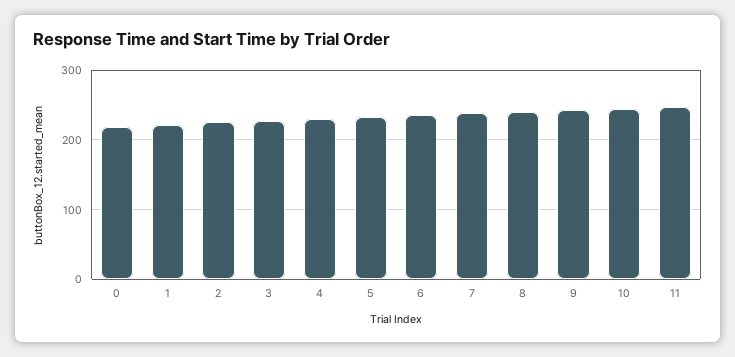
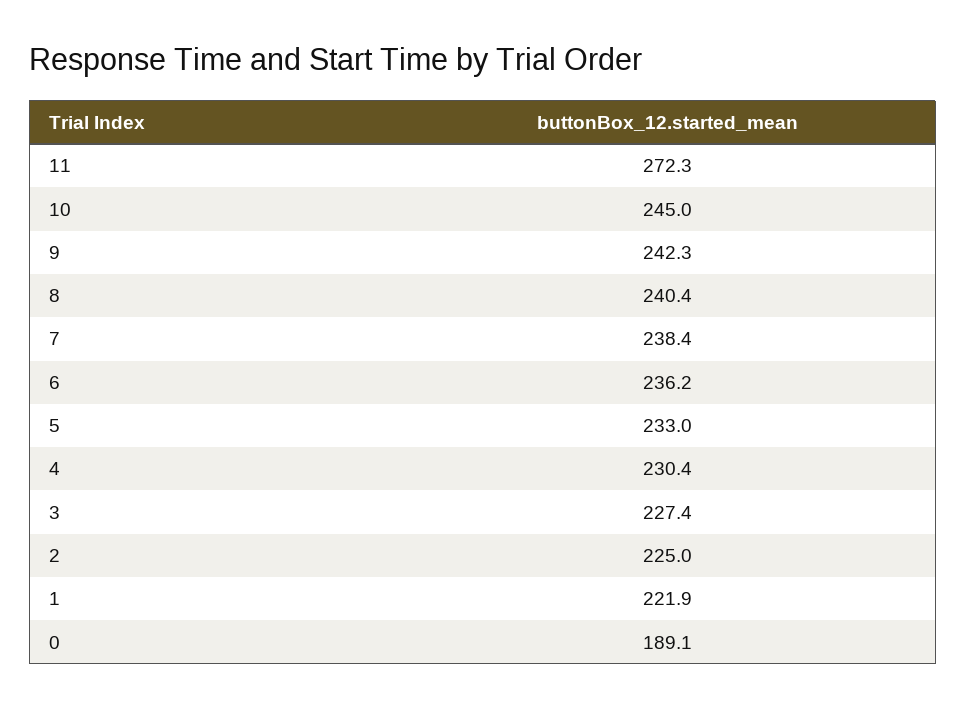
0: 220 -> 189.1
11: 250 -> 272.3

